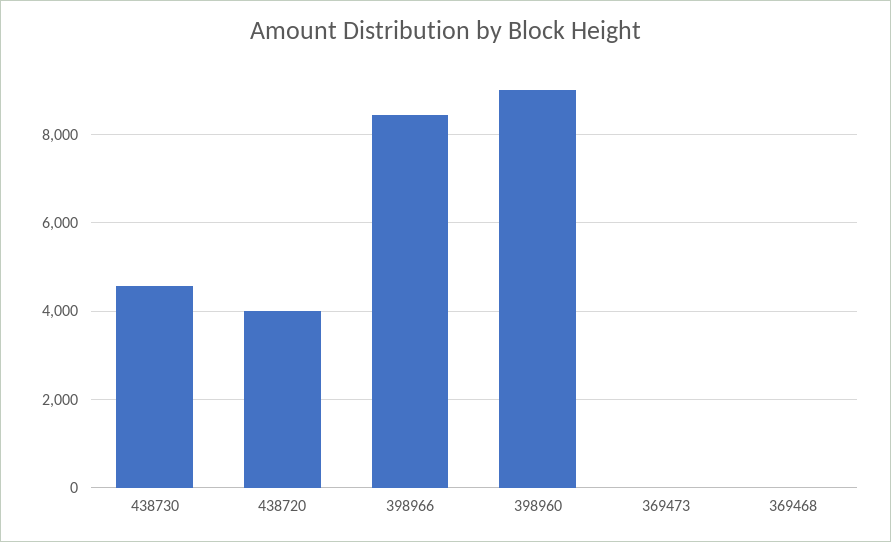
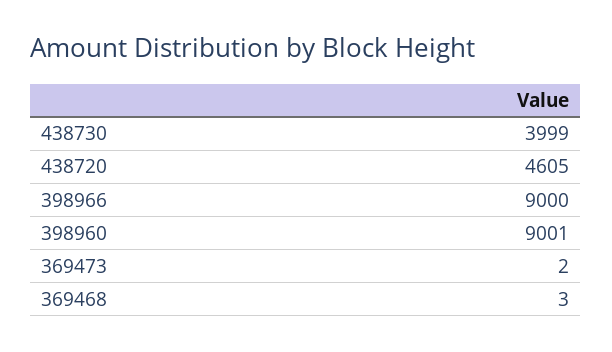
438730: 4600 -> 3999
438720: 4000 -> 4605
398966: 8400 -> 9000

